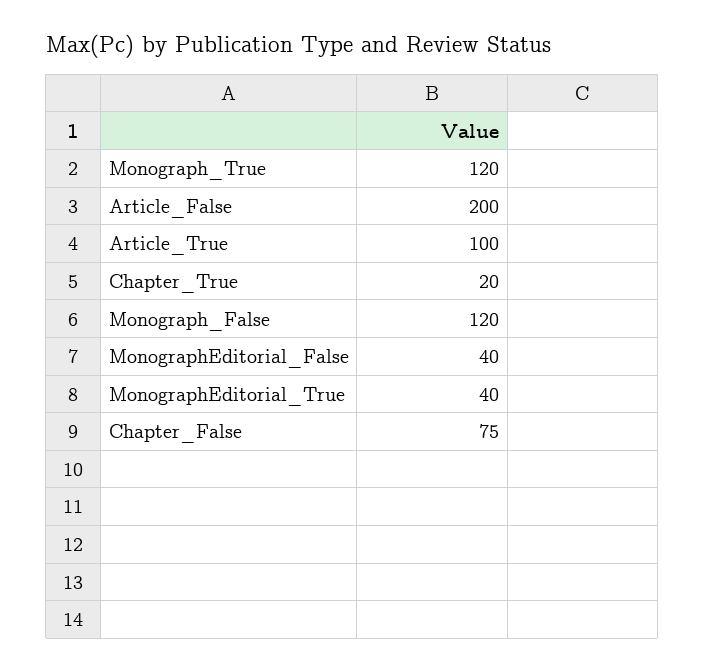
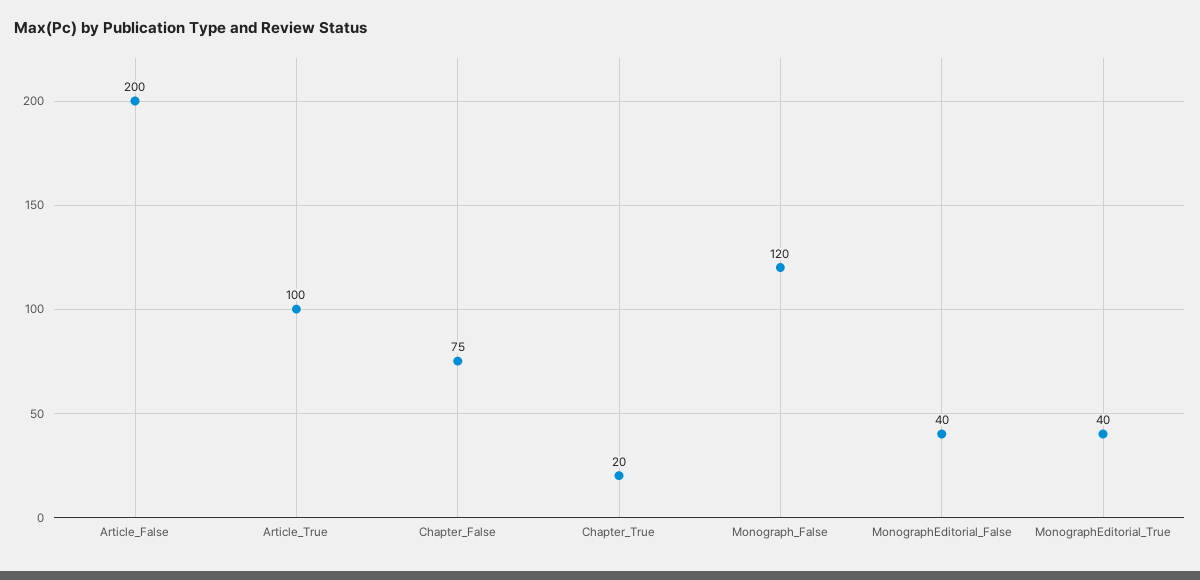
Monograph_True: 120 -> none

